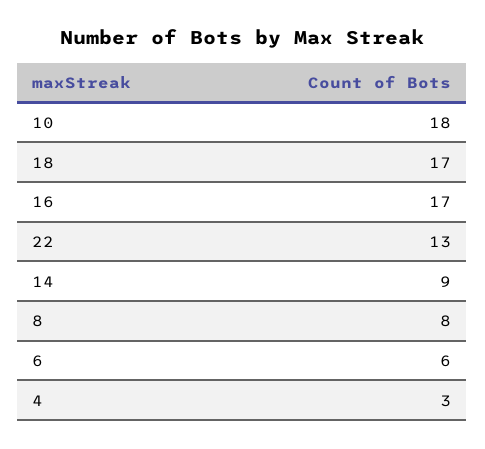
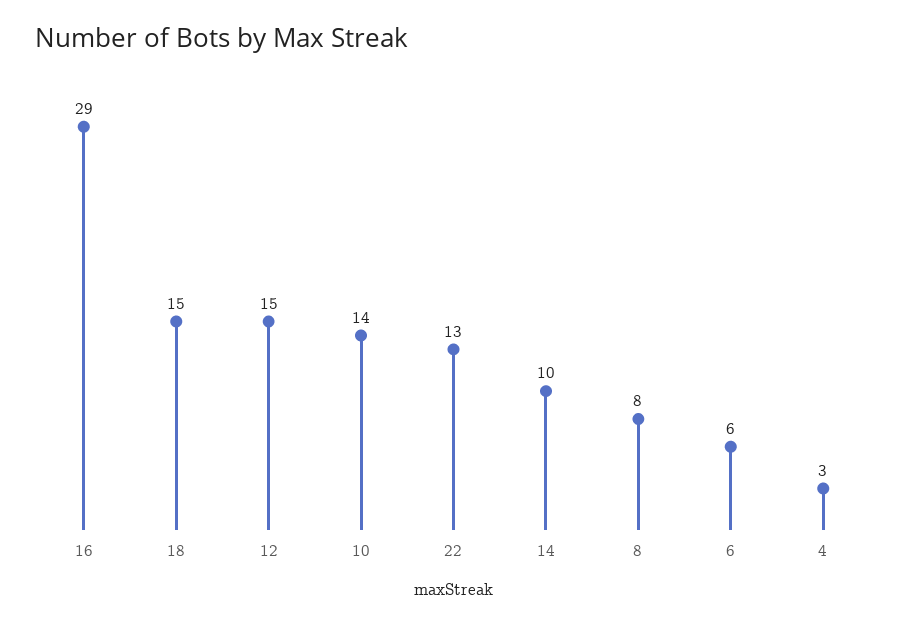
10: 18 -> 14
18: 17 -> 15
16: 17 -> 29
14: 9 -> 10
12: none -> 15

